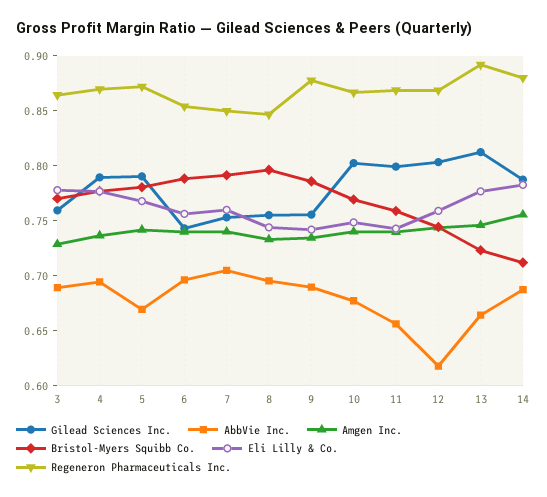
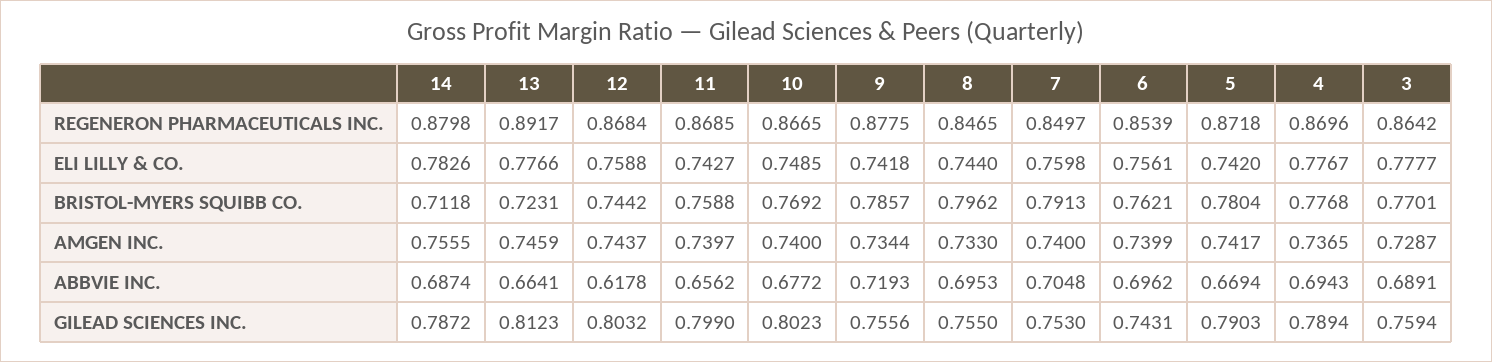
Eli Lilly & Co., 5: 0.77 -> 0.742
Bristol-Myers Squibb Co., 6: 0.79 -> 0.7621
AbbVie Inc., 9: 0.69 -> 0.7193

